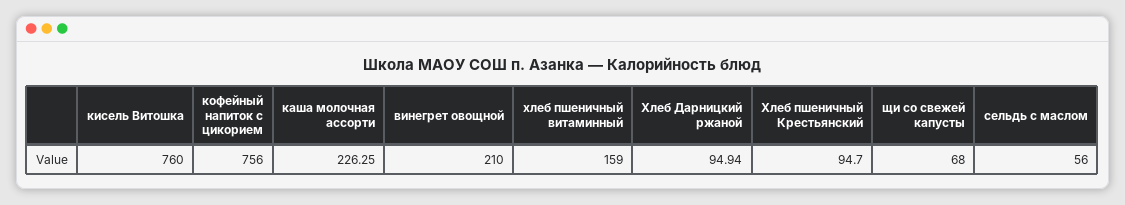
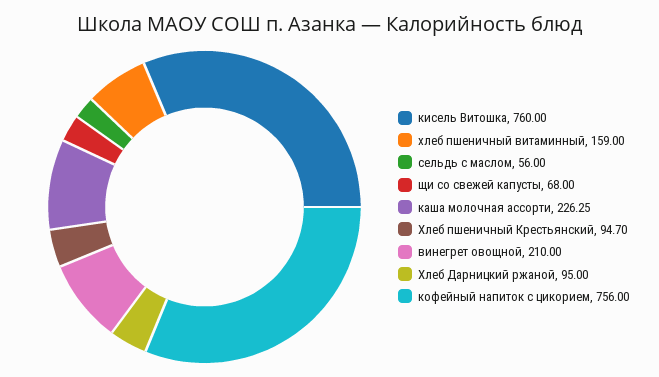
Хлеб Дарницкий ржаной: 94.94 -> 95

